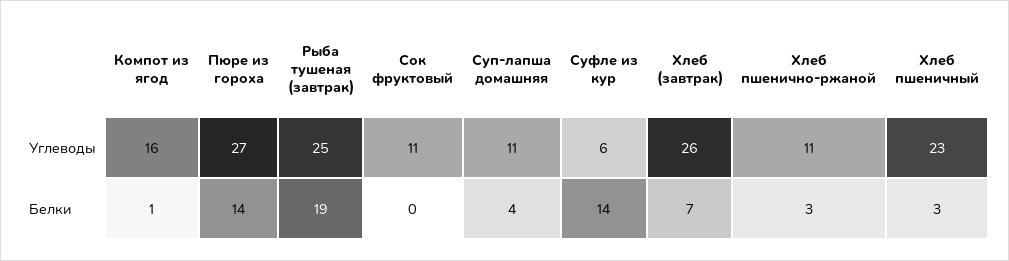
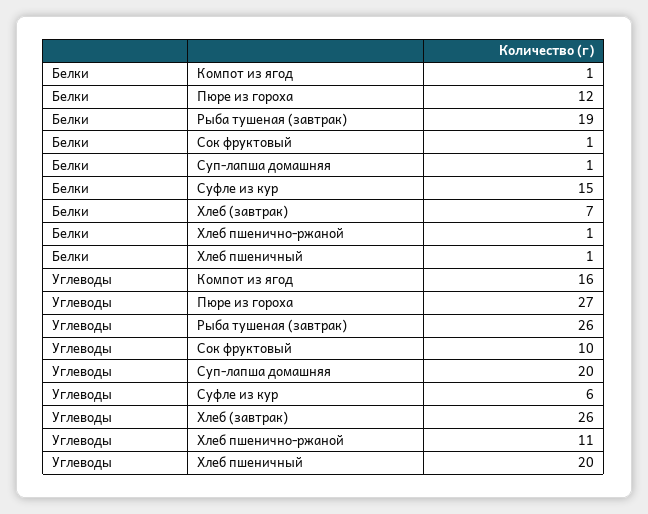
Рыба тушеная (завтрак), Углеводы: 25 -> 26
Сок фруктовый, Углеводы: 11 -> 10
Суп-лапша домашняя, Углеводы: 11 -> 20
Хлеб пшеничный, Углеводы: 23 -> 20
Пюре из гороха, Белки: 14 -> 12
Сок фруктовый, Белки: 0 -> 1
Суп-лапша домашняя, Белки: 4 -> 1
Суфле из кур, Белки: 14 -> 15
Хлеб пшенично-ржаной, Белки: 3 -> 1
Хлеб пшеничный, Белки: 3 -> 1

